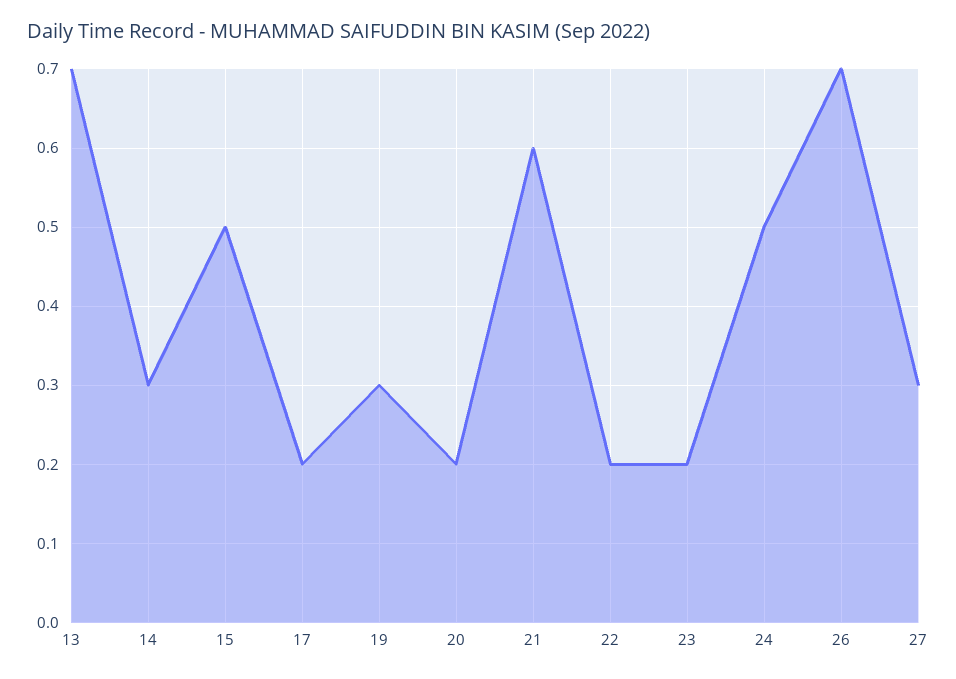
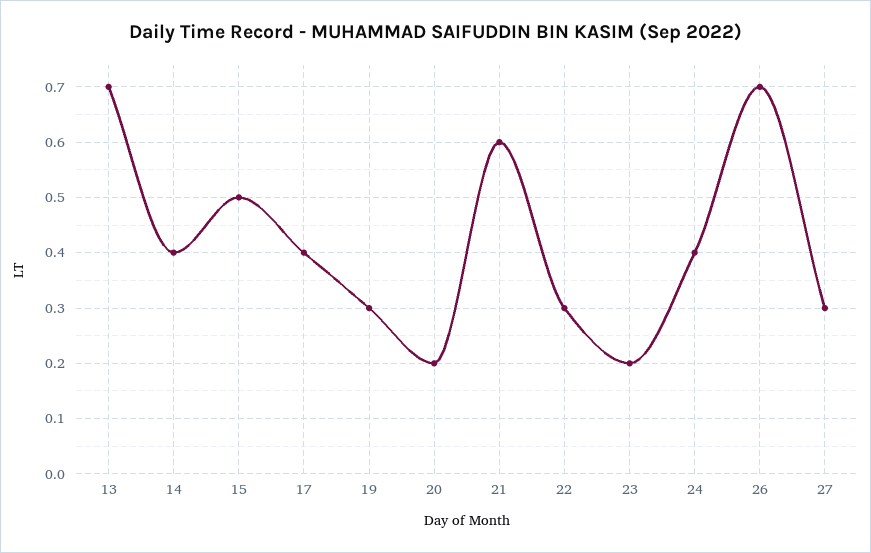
14: 0.3 -> 0.4
17: 0.2 -> 0.4
22: 0.2 -> 0.3
24: 0.5 -> 0.4

